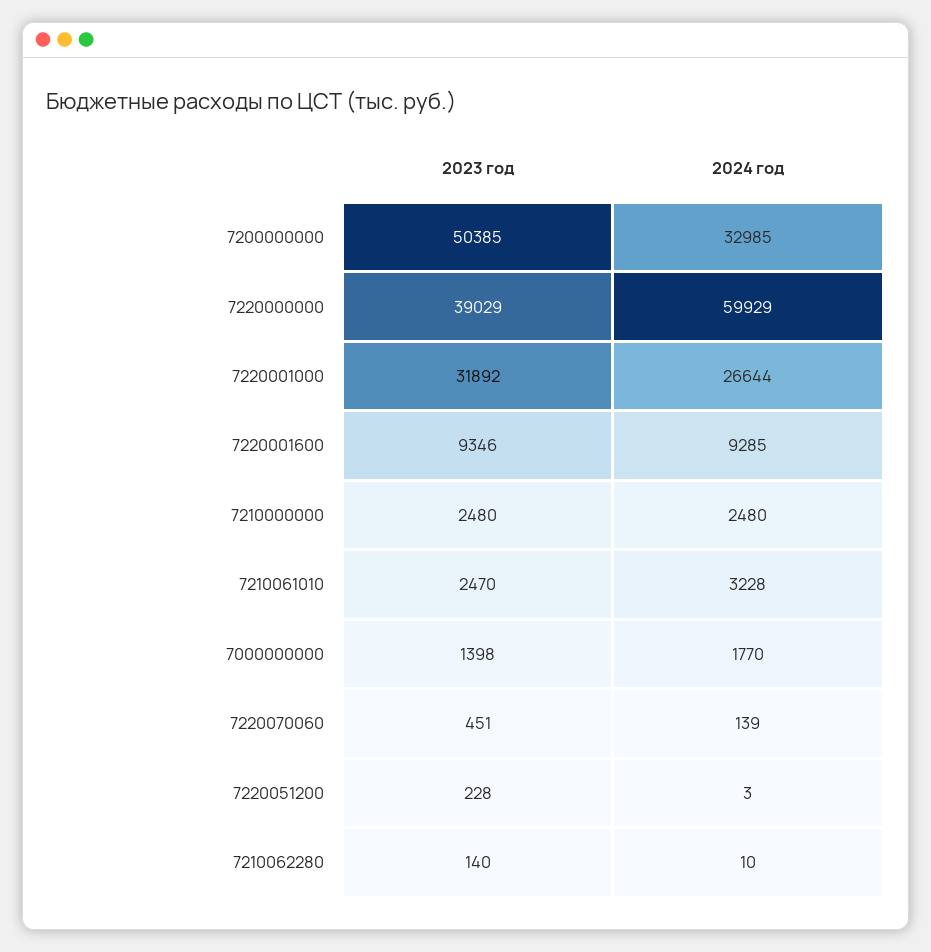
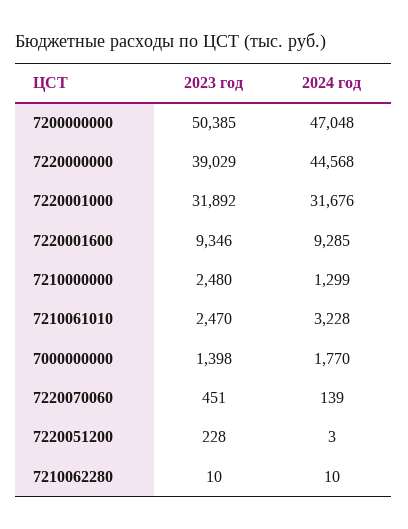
2024 год, 7200000000: 32985 -> 47048
2024 год, 7220000000: 59929 -> 44568
2024 год, 7220001000: 26644 -> 31676
2024 год, 7210000000: 2480 -> 1299
2023 год, 7210062280: 140 -> 10

